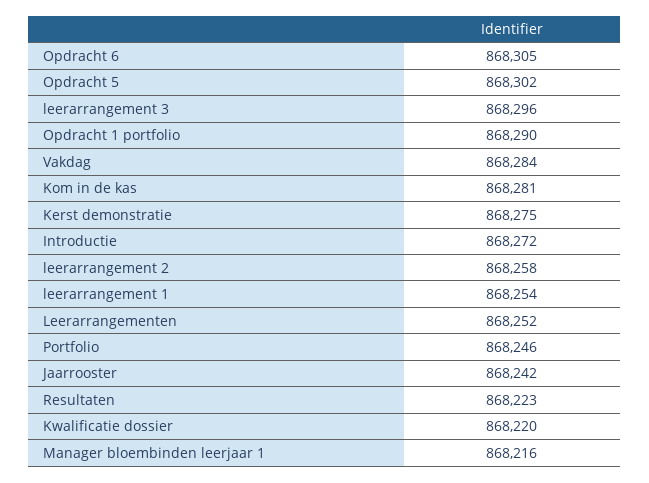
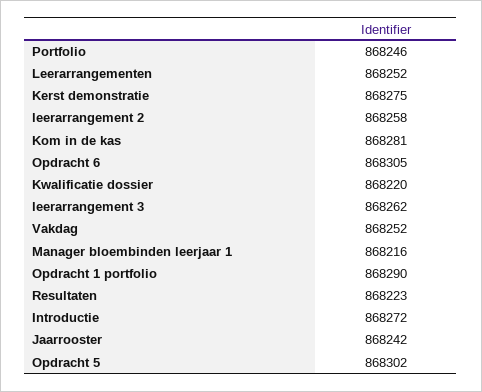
leerarrangement 3: 868296 -> 868262
Vakdag: 868284 -> 868252
leerarrangement 1: 868254 -> none

